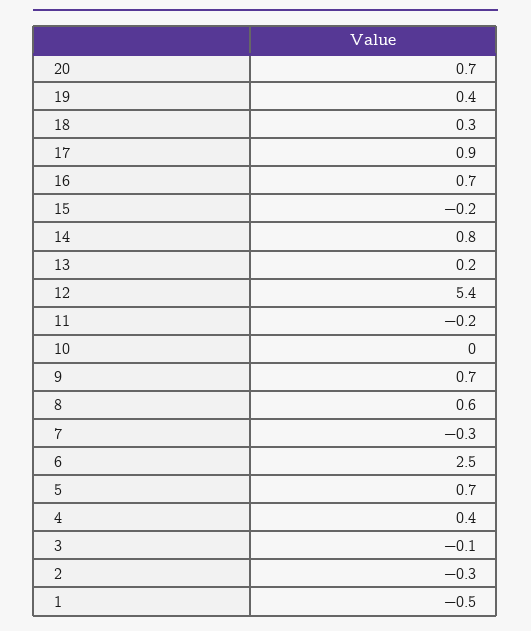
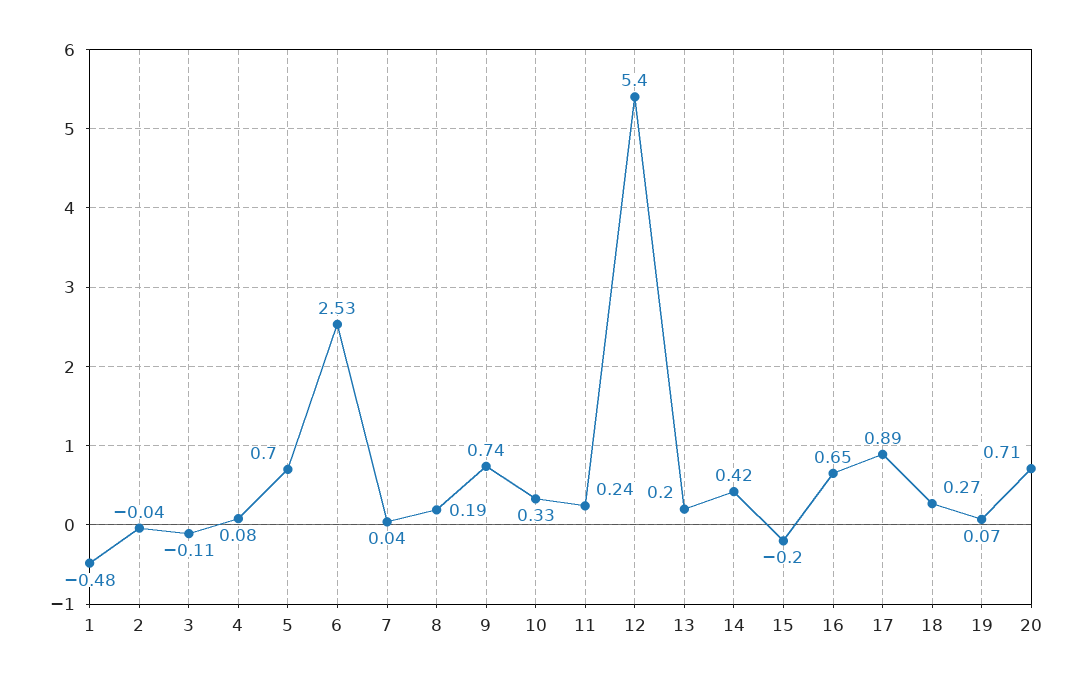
19: 0.4 -> 0.07
14: 0.8 -> 0.42
11: -0.2 -> 0.24
10: 0 -> 0.33
8: 0.6 -> 0.19
7: -0.3 -> 0.04
4: 0.4 -> 0.08
2: -0.3 -> -0.04

